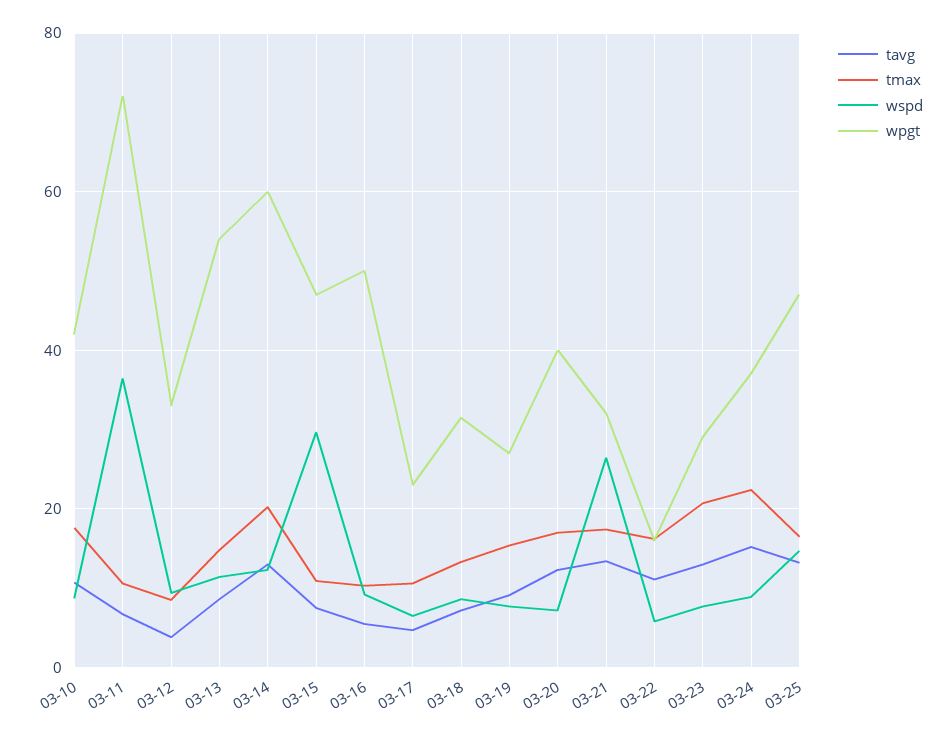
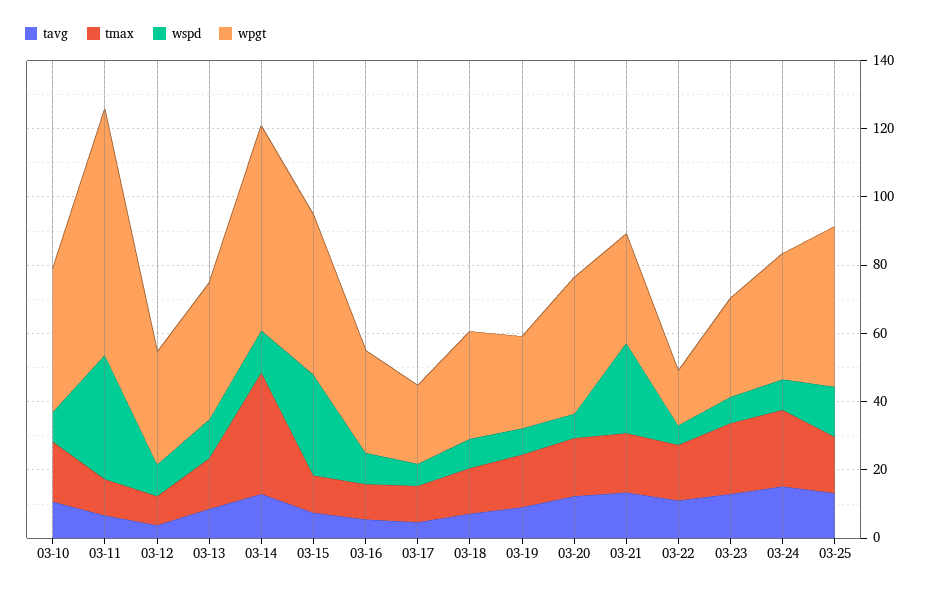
wpgt, 03-13: 54 -> 40
tmax, 03-14: 20 -> 35
wpgt, 03-16: 50 -> 30

